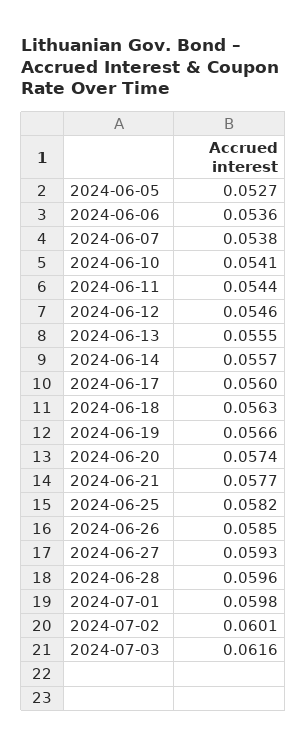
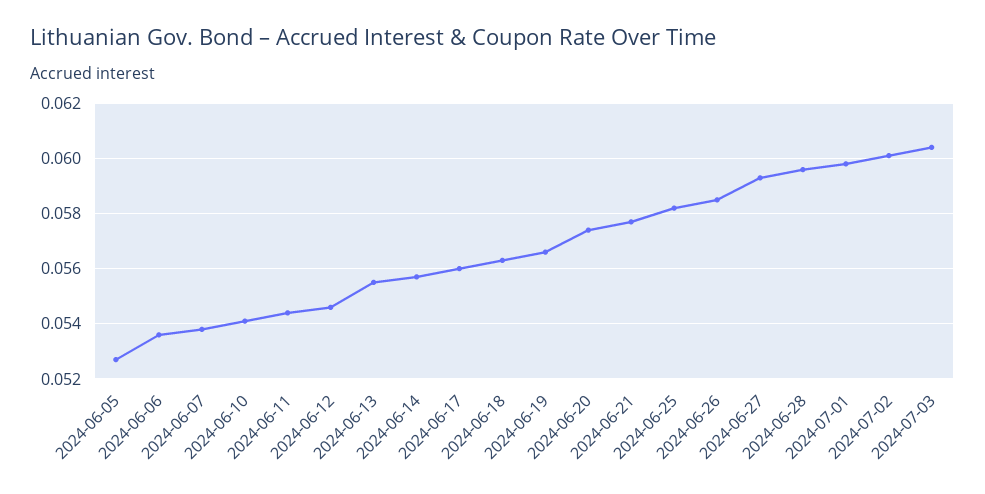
2024-07-03: 0.0616 -> 0.0605

